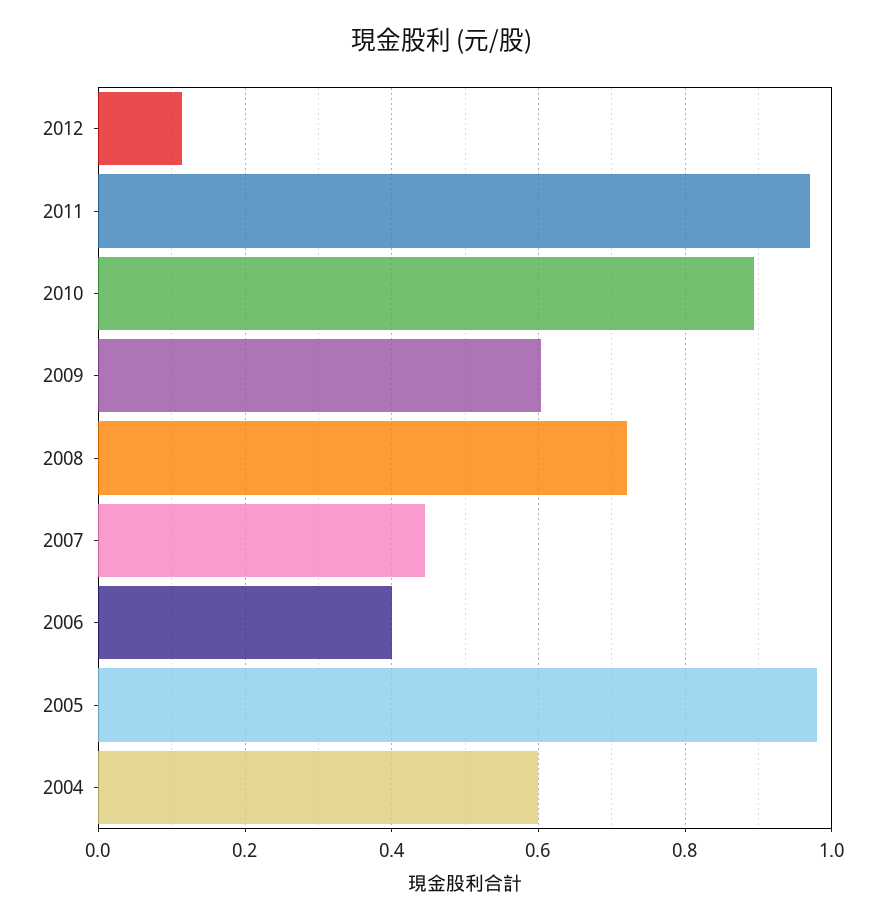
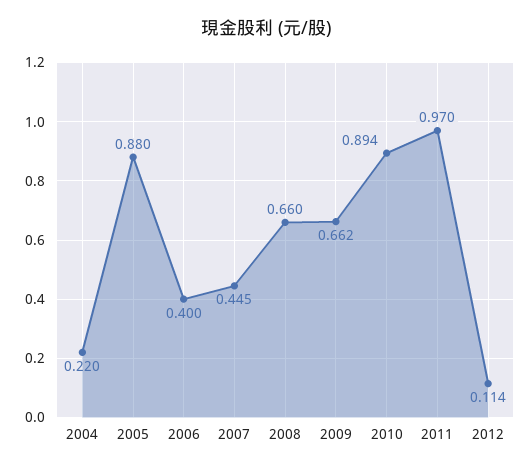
2009: 0.6 -> 0.662
2008: 0.72 -> 0.66
2005: 0.98 -> 0.88
2004: 0.6 -> 0.22

